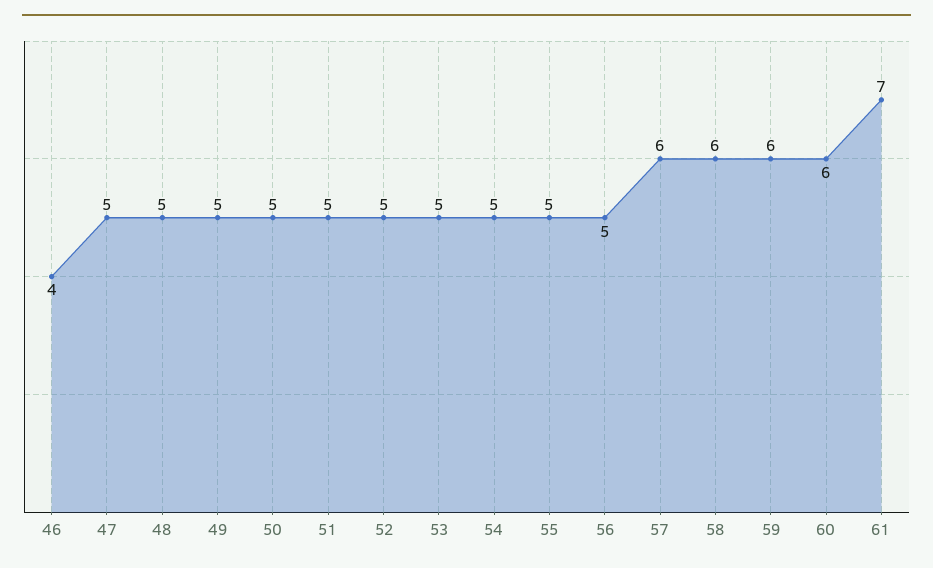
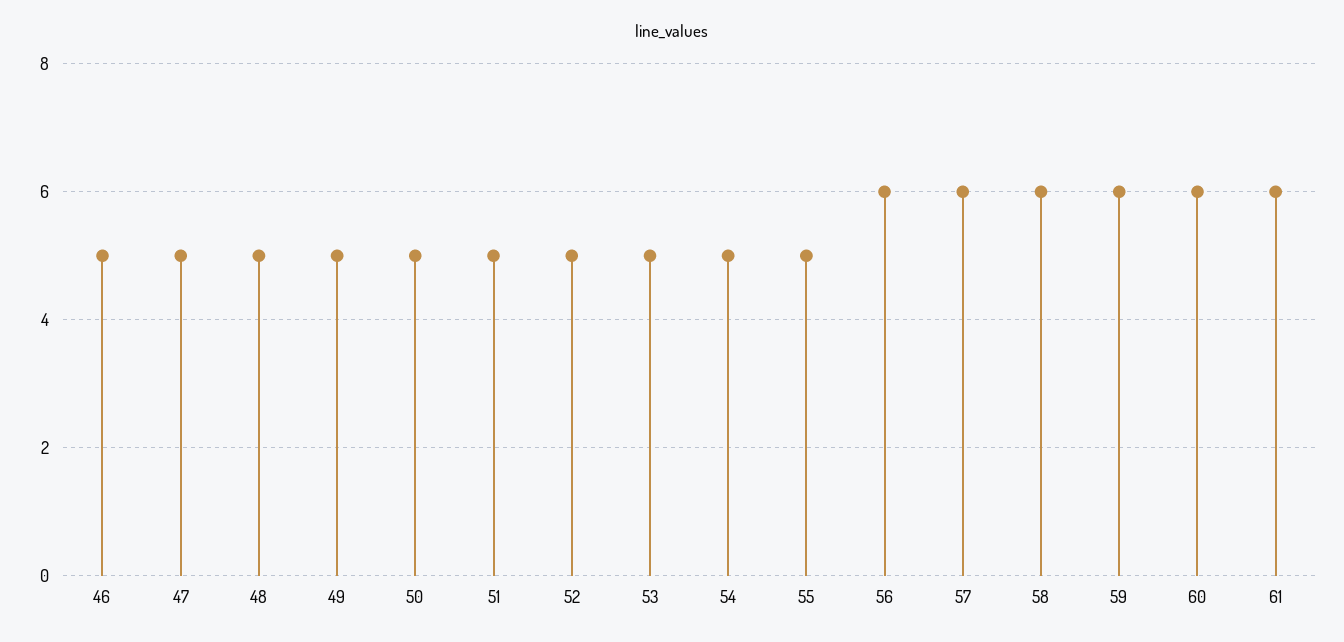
46: 4 -> 5
56: 5 -> 6
61: 7 -> 6

